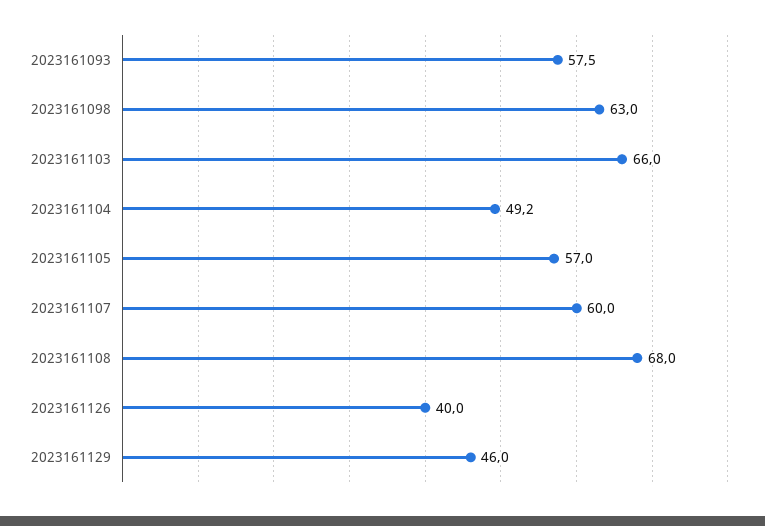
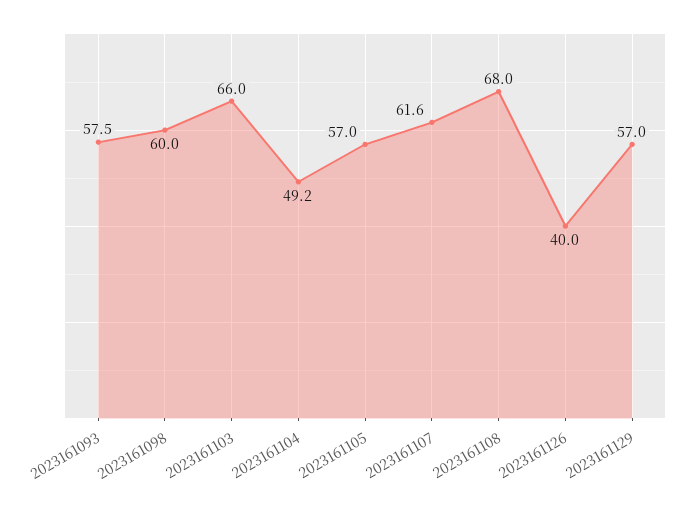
2023161098: 63 -> 60
2023161107: 60 -> 61.6
2023161129: 46 -> 57

